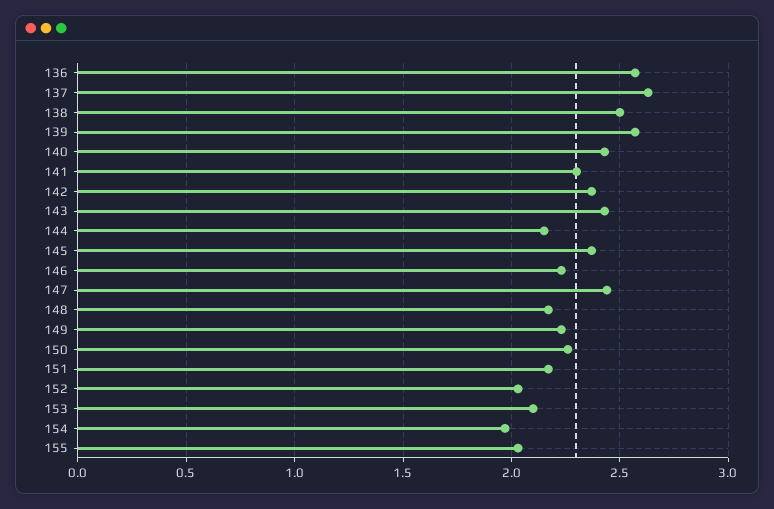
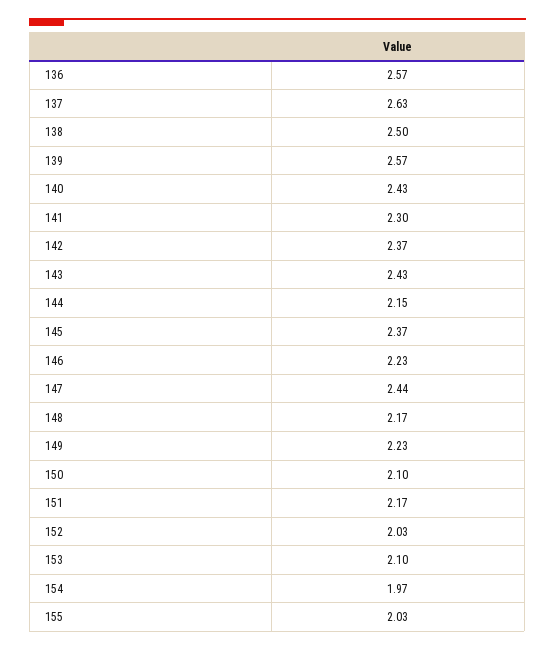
150: 2.25 -> 2.1

